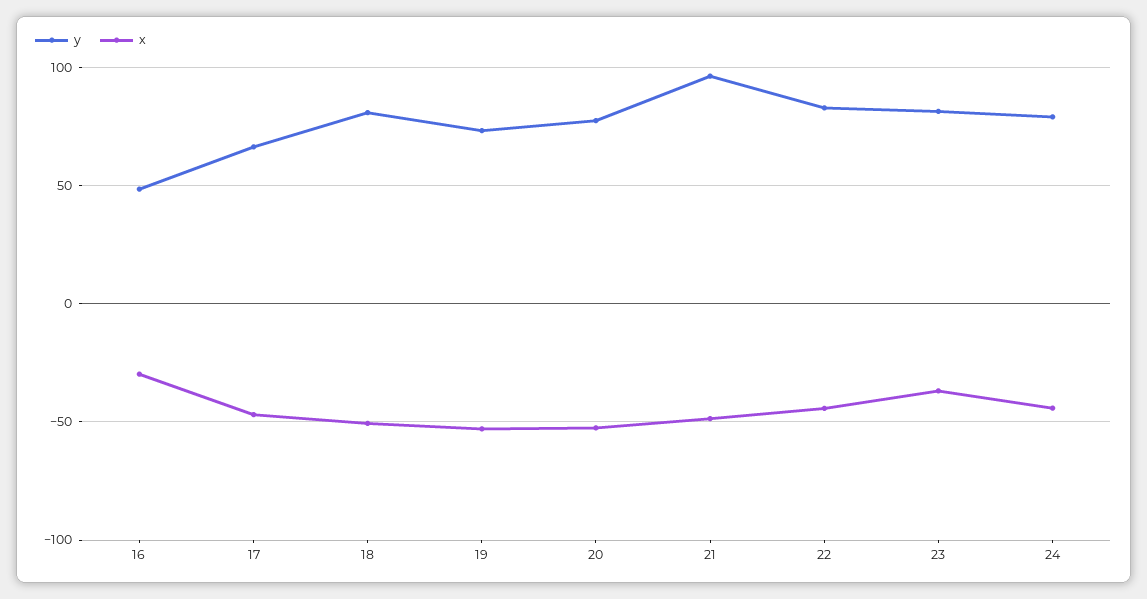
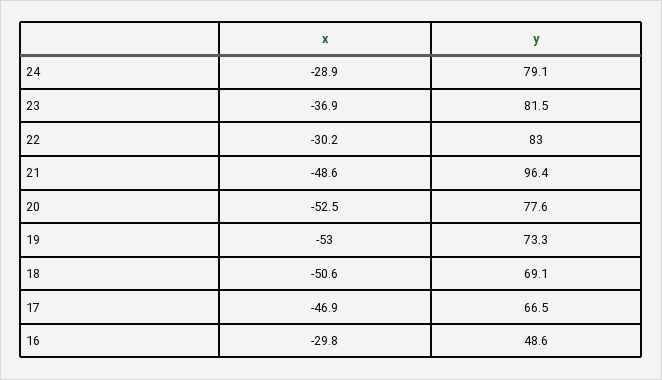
y, 18: 80 -> 69.1
x, 22: -45 -> -30.2
x, 24: -45 -> -28.9

